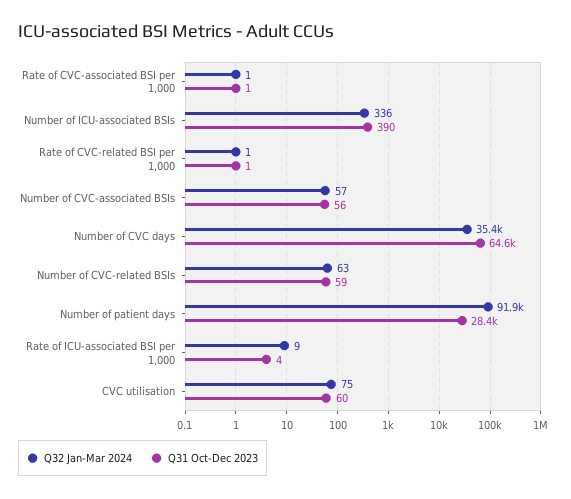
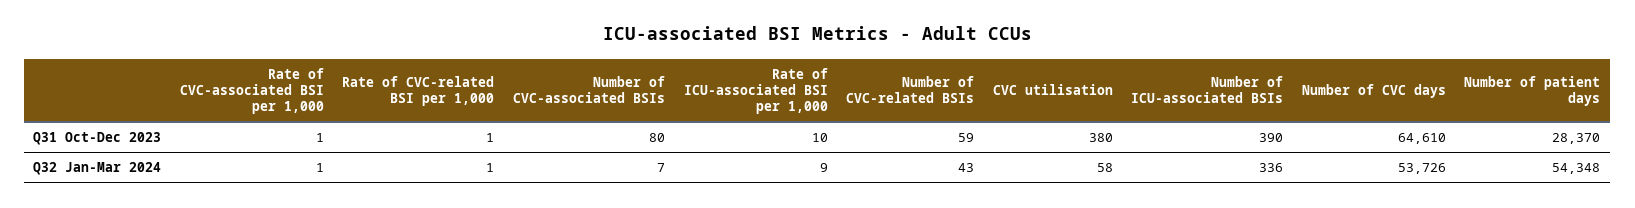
Q32 Jan-Mar 2024, Number of CVC-associated BSIs: 57 -> 7
Q31 Oct-Dec 2023, Number of CVC-associated BSIs: 56 -> 80
Q32 Jan-Mar 2024, Number of CVC days: 35400 -> 53726
Q32 Jan-Mar 2024, Number of CVC-related BSIs: 63 -> 43
Q32 Jan-Mar 2024, Number of patient days: 91900 -> 54348
Q31 Oct-Dec 2023, Rate of ICU-associated BSI per 1,000: 4 -> 10
Q32 Jan-Mar 2024, CVC utilisation: 75 -> 58
Q31 Oct-Dec 2023, CVC utilisation: 60 -> 380

